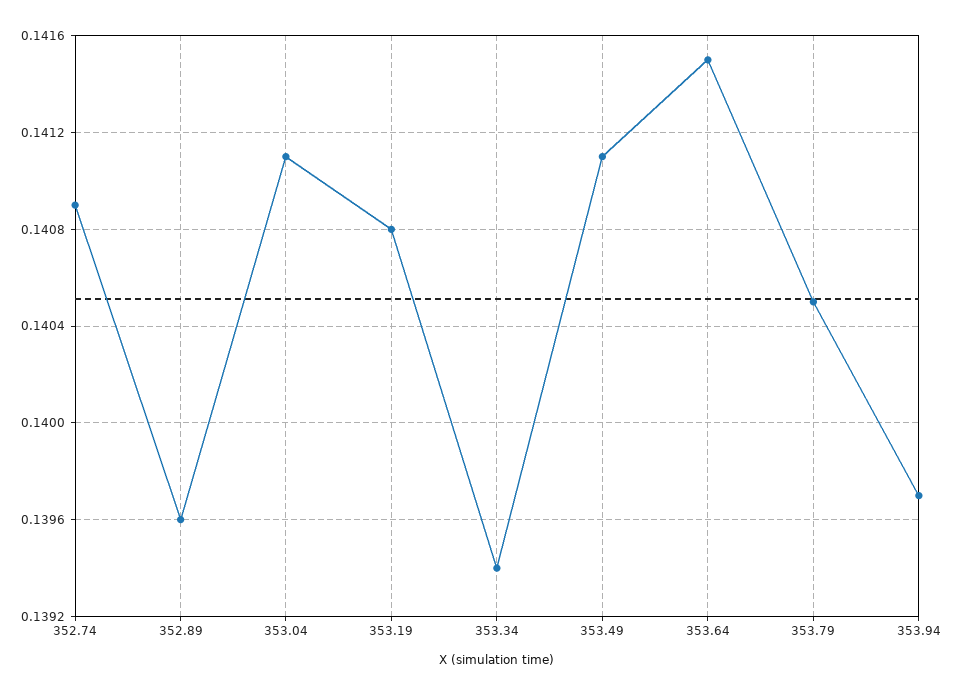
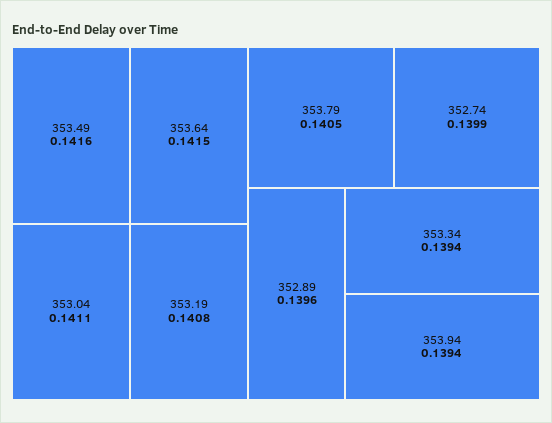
352.74: 0.1409 -> 0.1399
353.49: 0.1411 -> 0.1416
353.94: 0.1397 -> 0.1394

